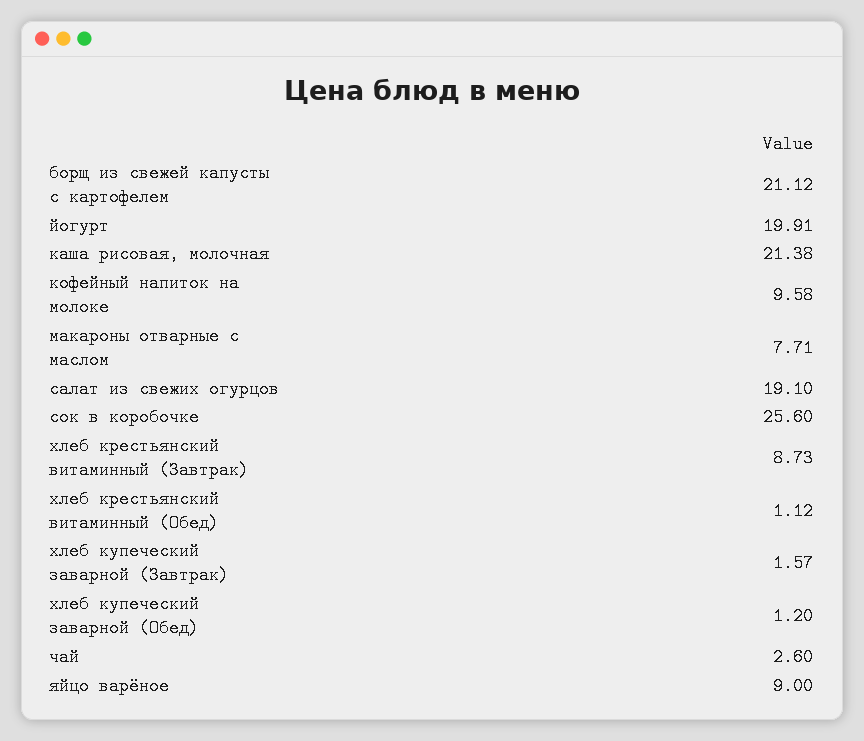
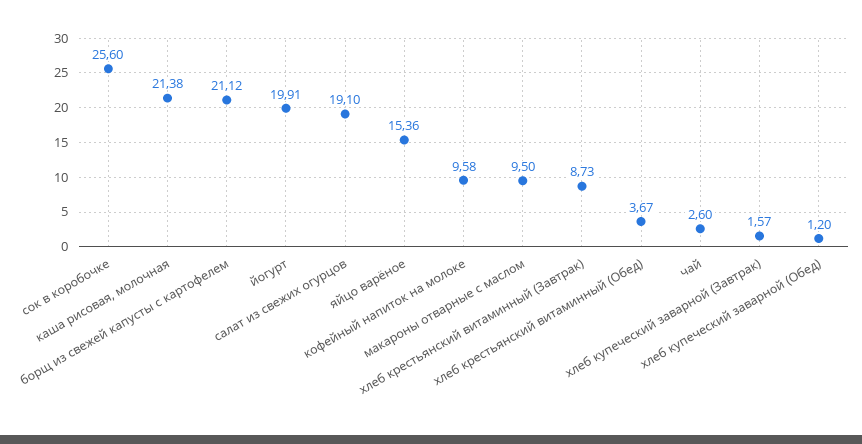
макароны отварные с маслом: 7.71 -> 9.5
хлеб крестьянский витаминный (Обед): 1.12 -> 3.67
яйцо варёное: 9 -> 15.36

